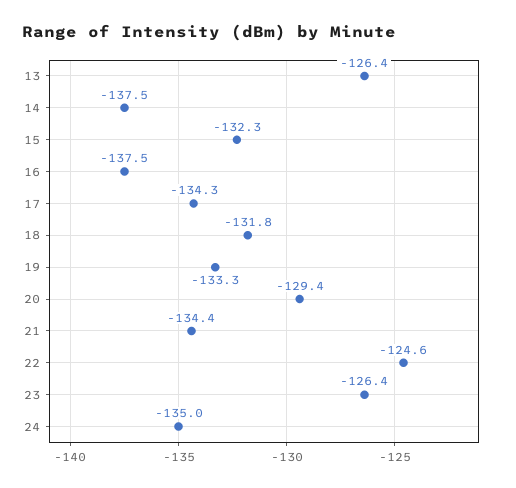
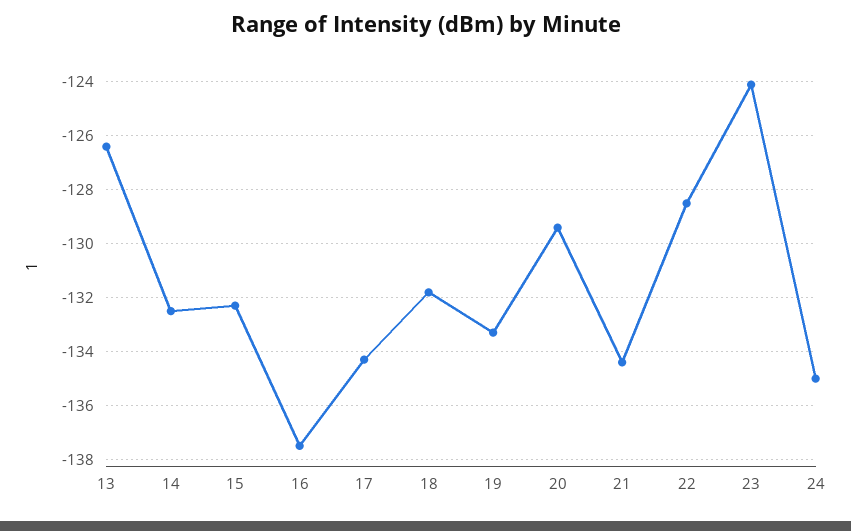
14: -137.5 -> -132.5
22: -124.6 -> -128.5
23: -126.4 -> -124

